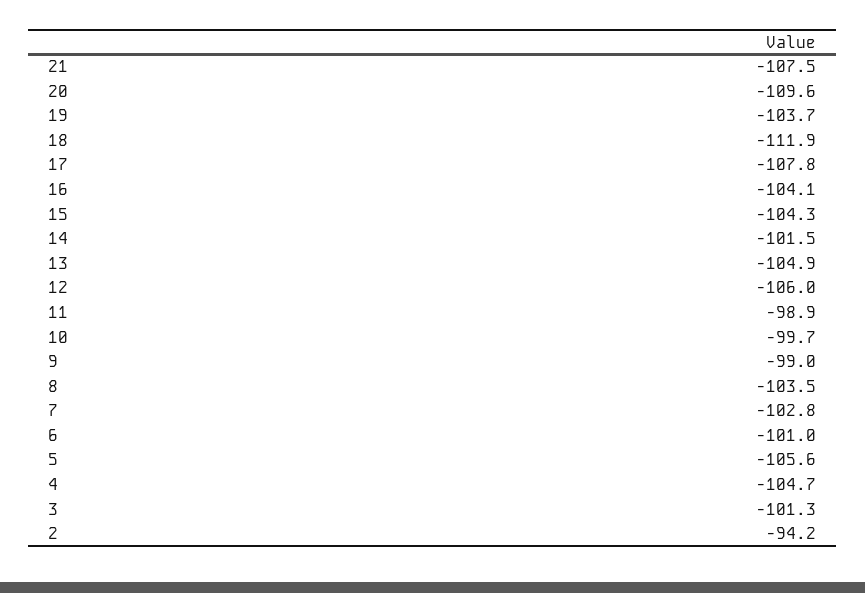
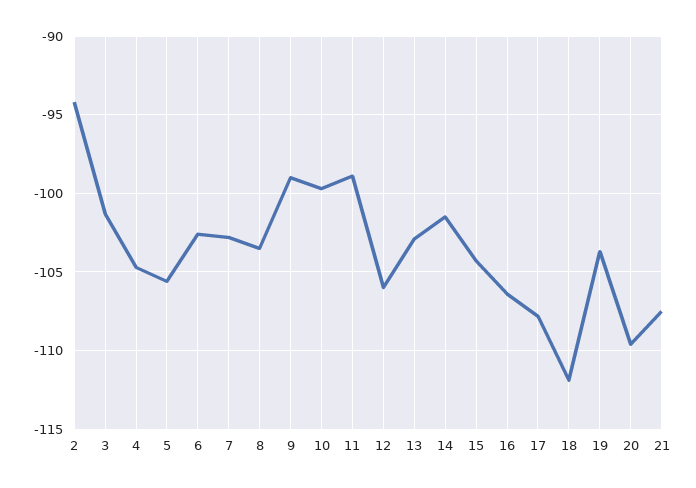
16: -104.1 -> -106.5
13: -104.9 -> -103
6: -101 -> -102.5

